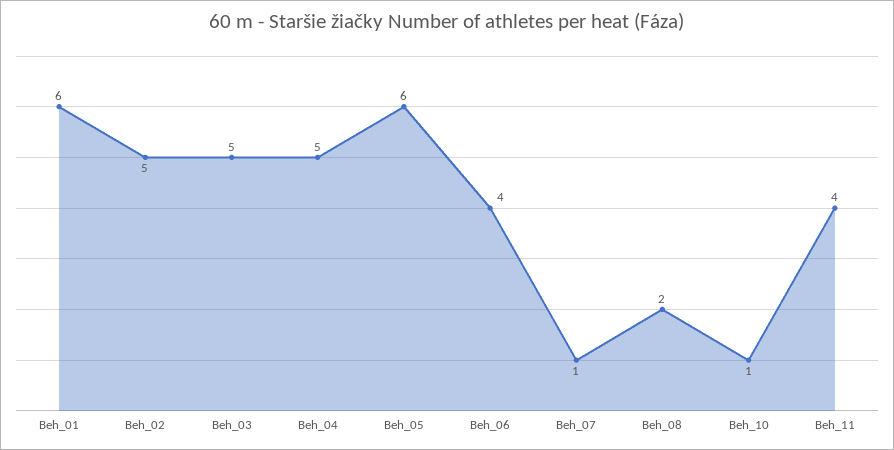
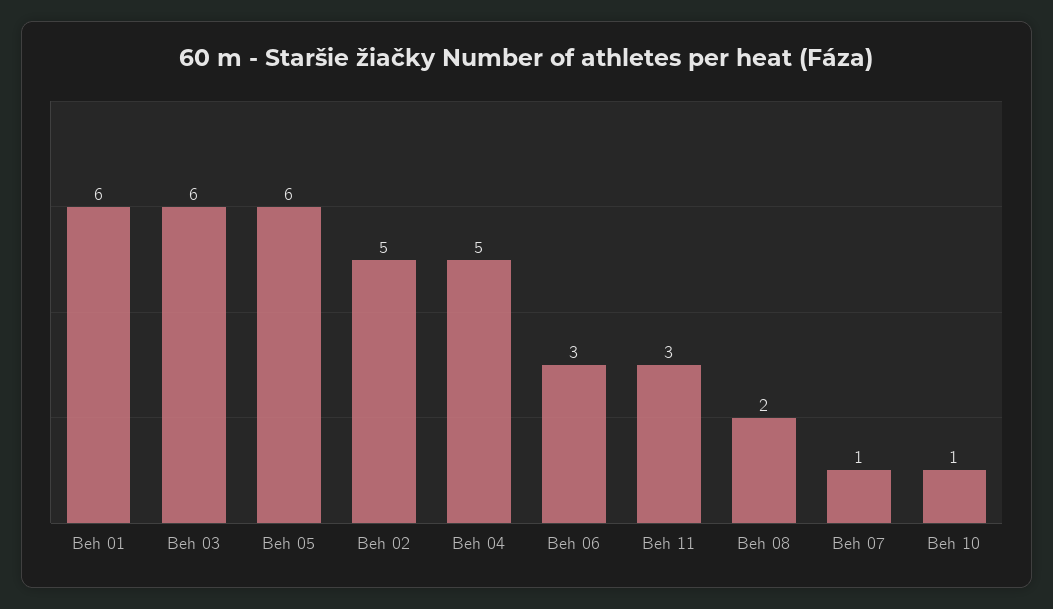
Beh_03: 5 -> 6
Beh_06: 4 -> 3
Beh_11: 4 -> 3

